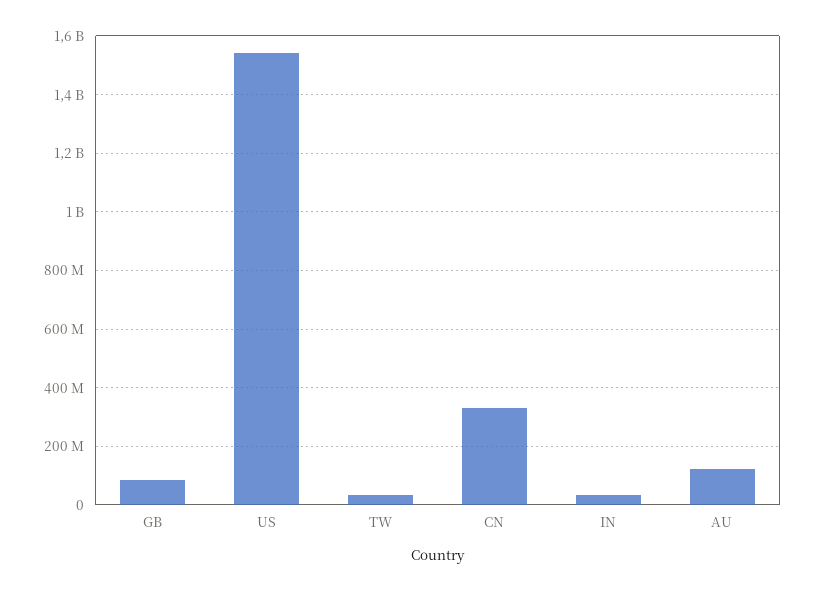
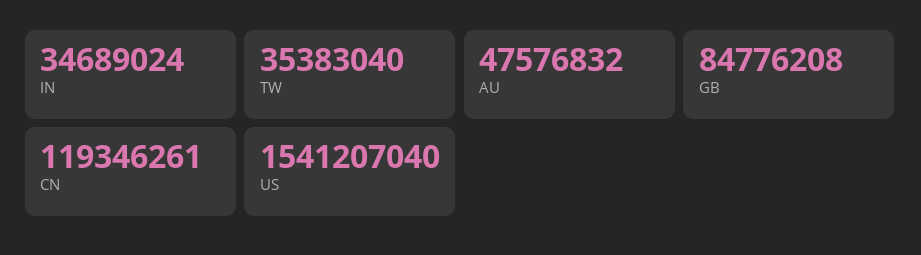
CN: 325000000 -> 119346261
AU: 125000000 -> 47576832

